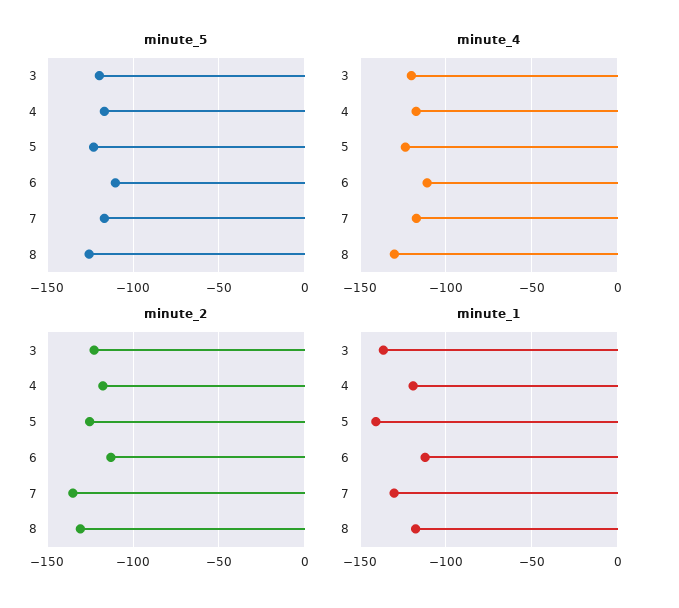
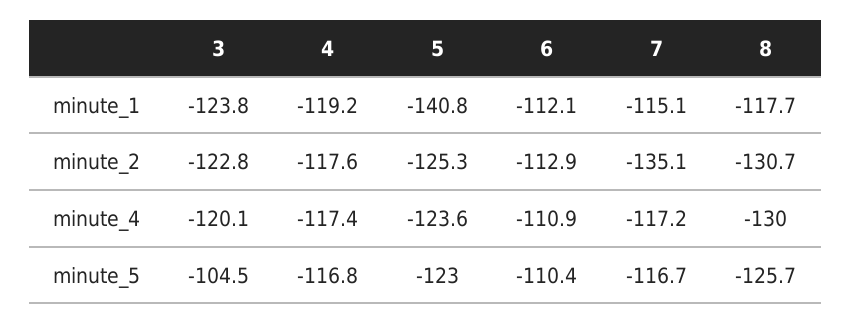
minute_5, 3: -120 -> -104.5
minute_1, 3: -135 -> -123.8
minute_1, 7: -130 -> -115.1

